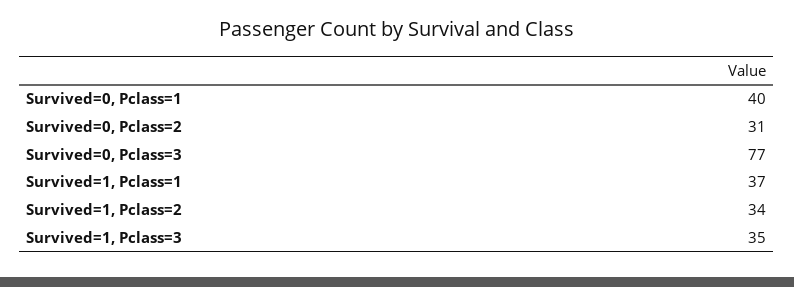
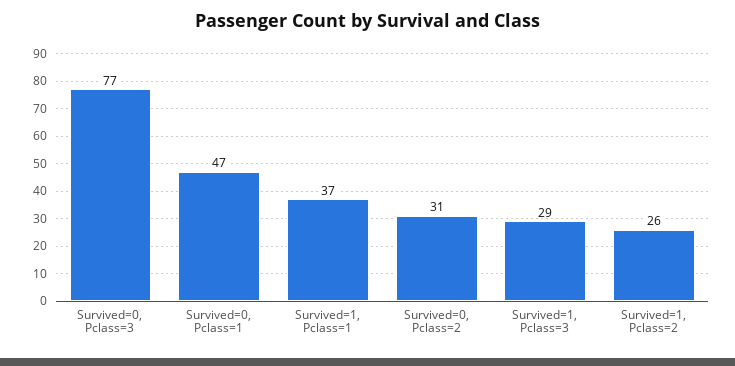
Survived=0, Pclass=1: 40 -> 47
Survived=1, Pclass=2: 34 -> 26
Survived=1, Pclass=3: 35 -> 29

